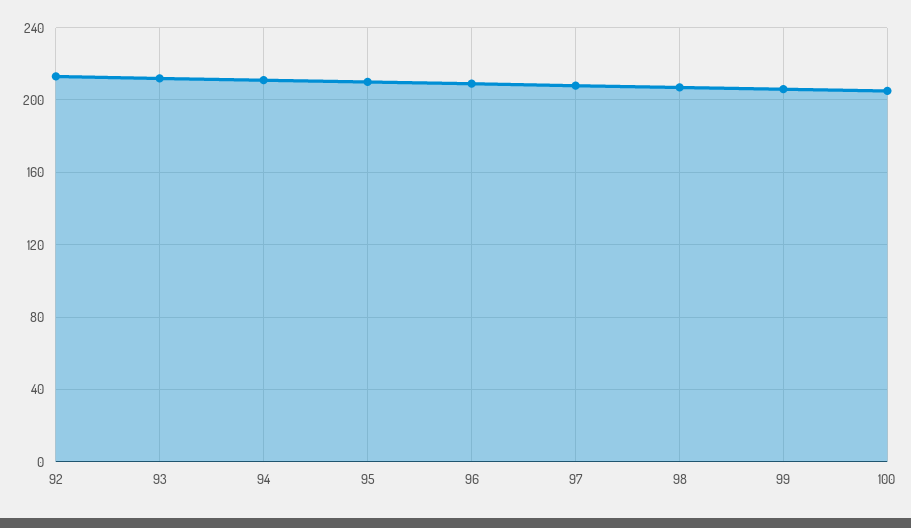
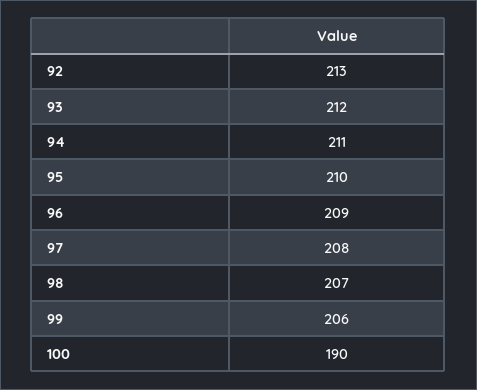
100: 205 -> 190

